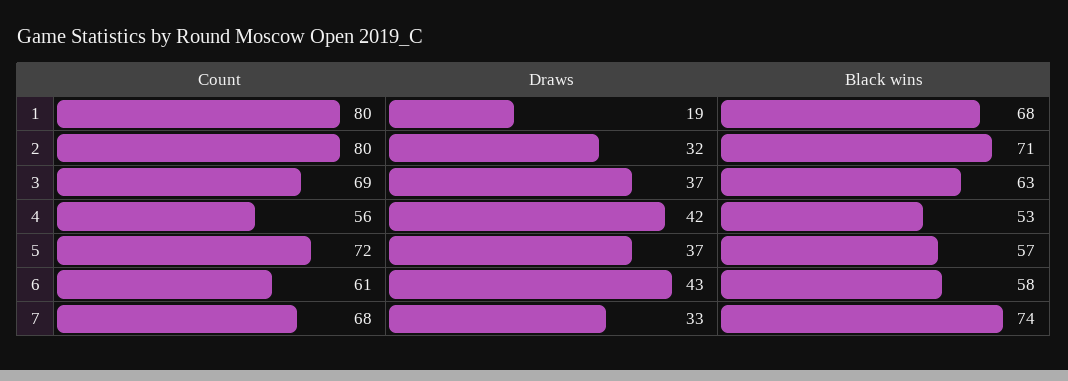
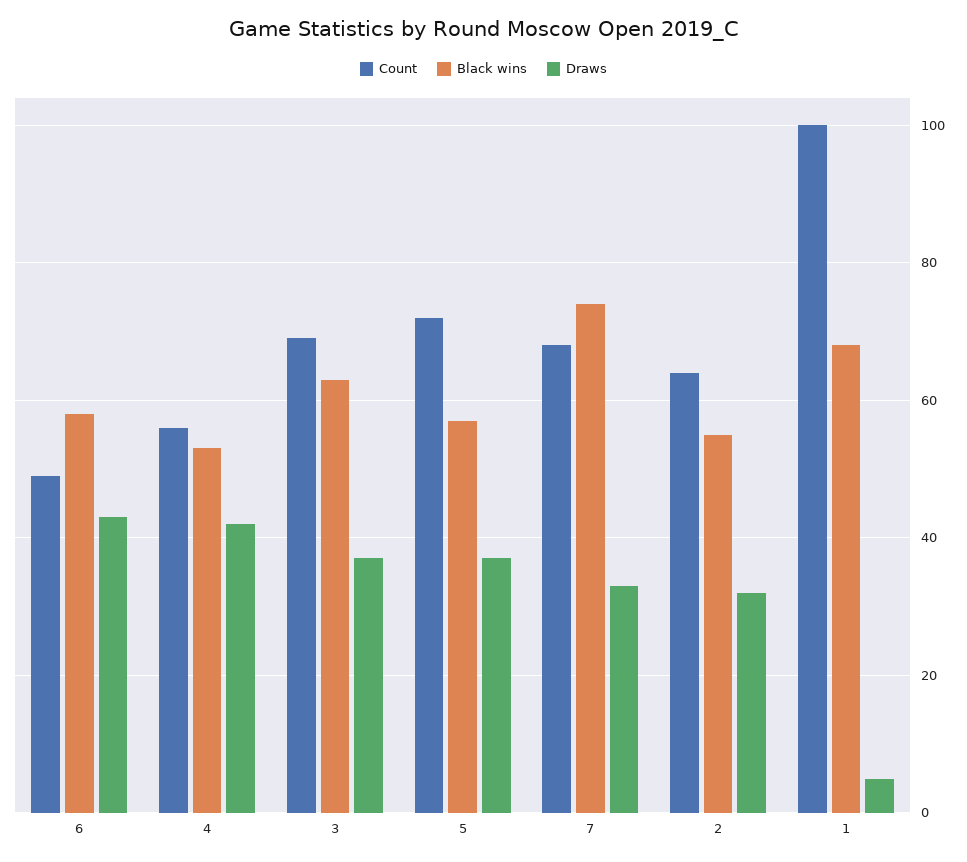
Count, 1: 80 -> 100
Draws, 1: 19 -> 5
Count, 2: 80 -> 65
Black wins, 2: 71 -> 55
Count, 6: 61 -> 50

